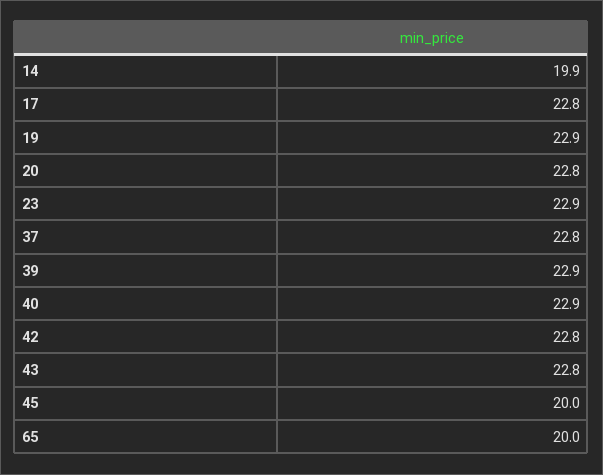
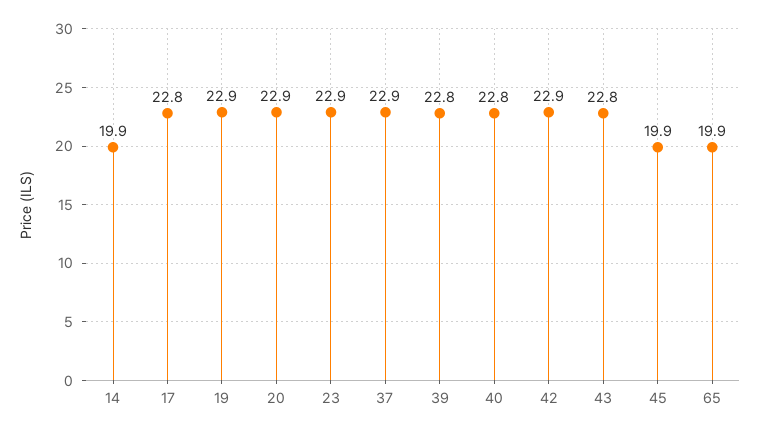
20: 22.8 -> 22.9
37: 22.8 -> 22.9
39: 22.9 -> 22.8
40: 22.9 -> 22.8
42: 22.8 -> 22.9
45: 20 -> 19.9
65: 20 -> 19.9

